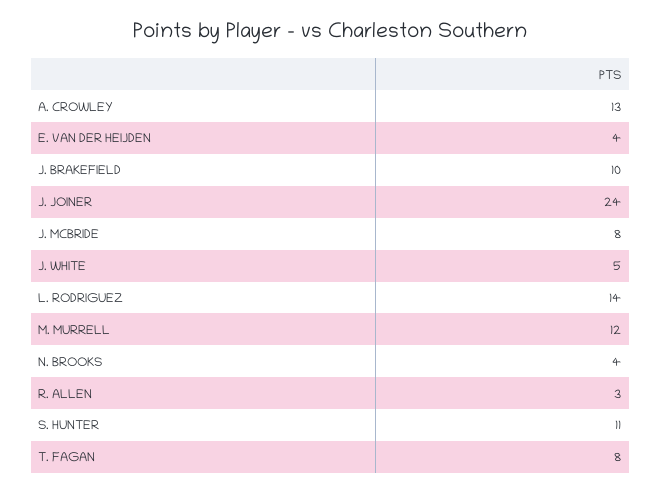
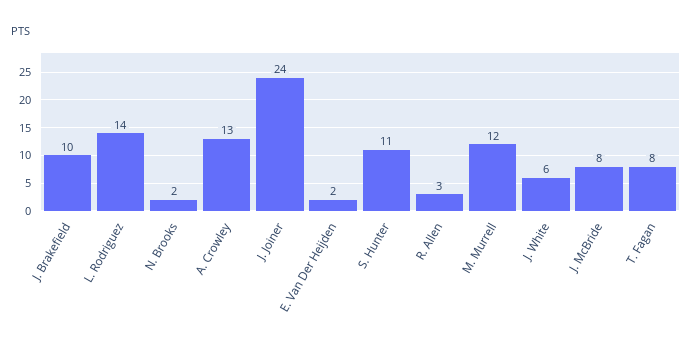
E. VAN DER HEIJDEN: 4 -> 2
J. WHITE: 5 -> 6
N. BROOKS: 4 -> 2

